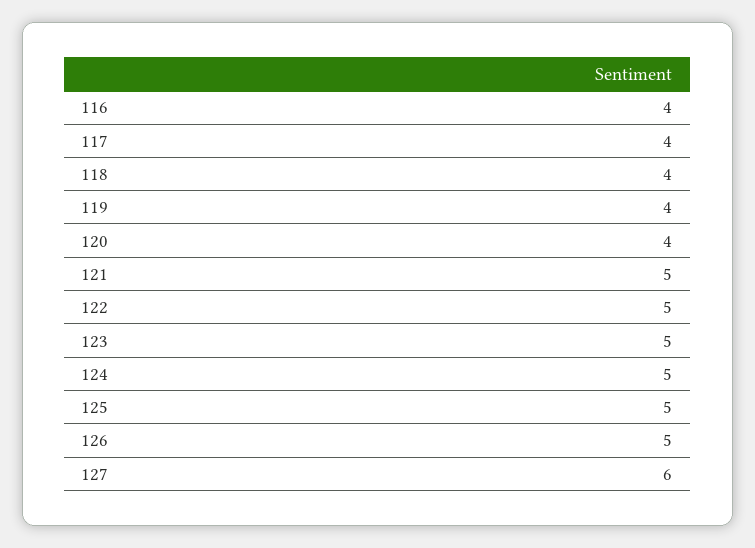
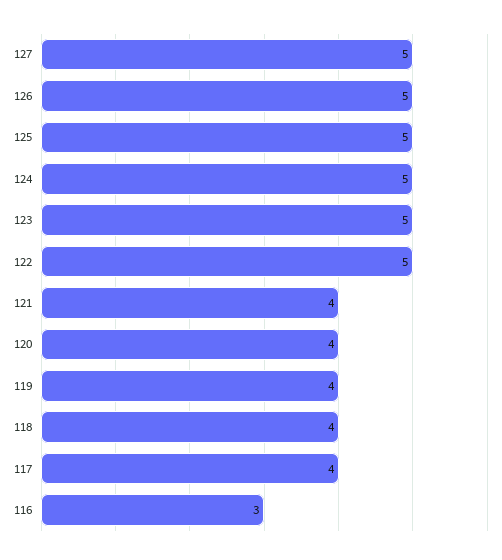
116: 4 -> 3
121: 5 -> 4
127: 6 -> 5

